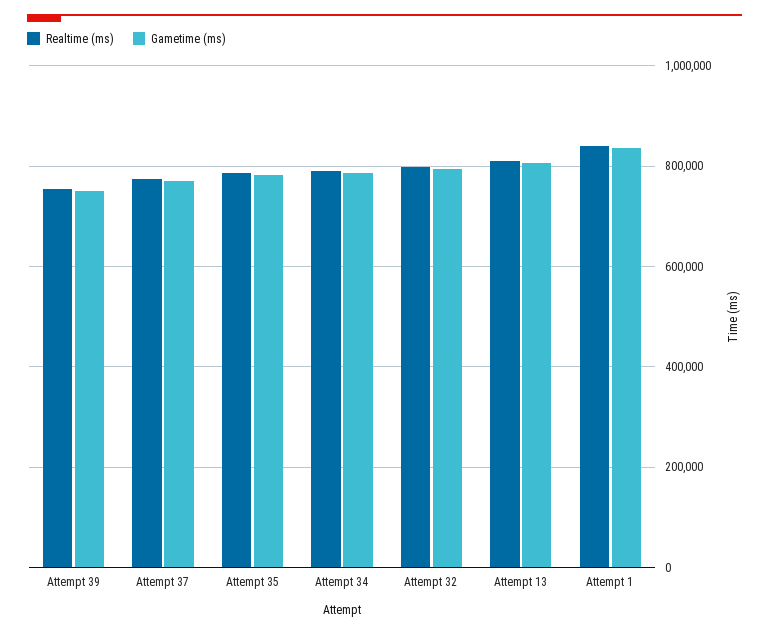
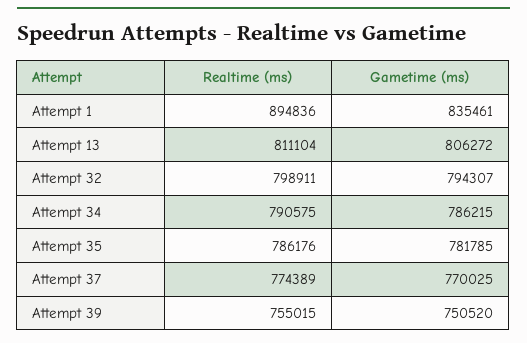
Realtime (ms), Attempt 1: 840000 -> 894836

